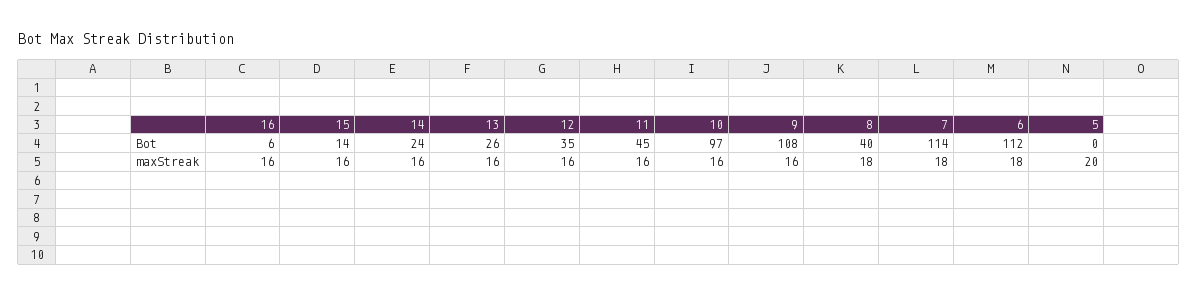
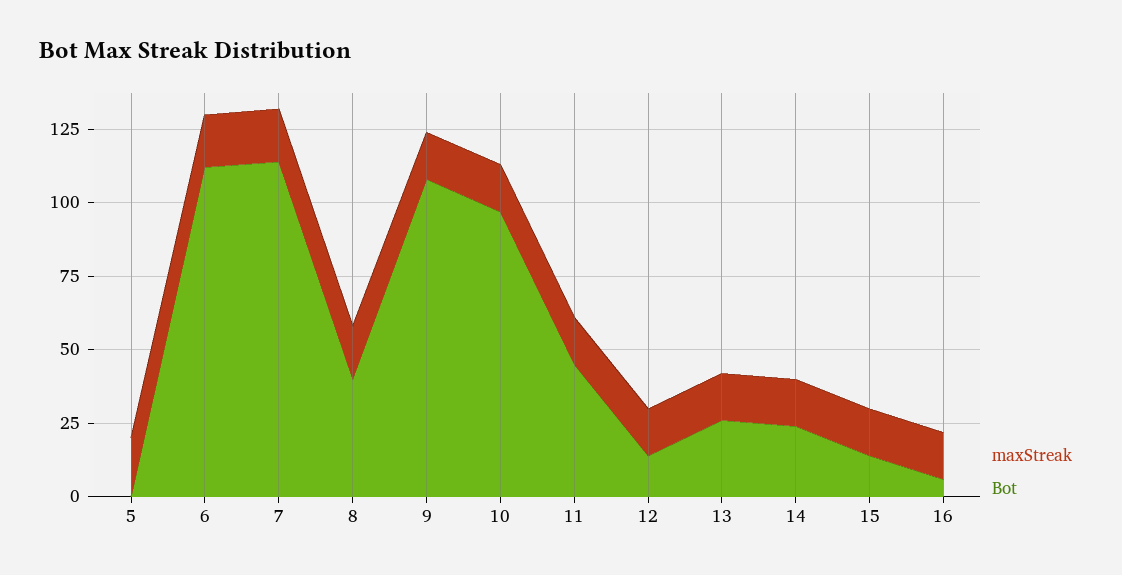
Bot, 12: 35 -> 15

